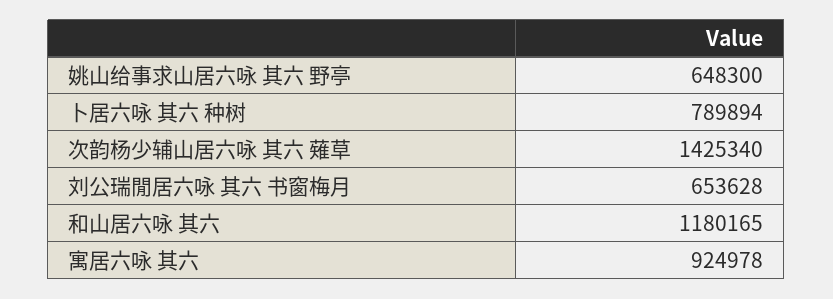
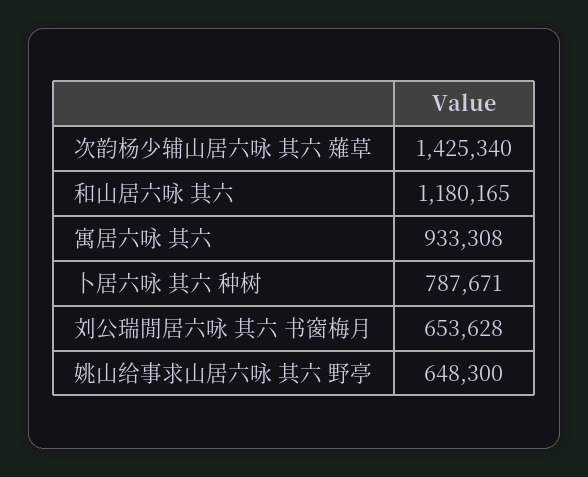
卜居六咏 其六 种树: 789894 -> 787671
寓居六咏 其六: 924978 -> 933308

